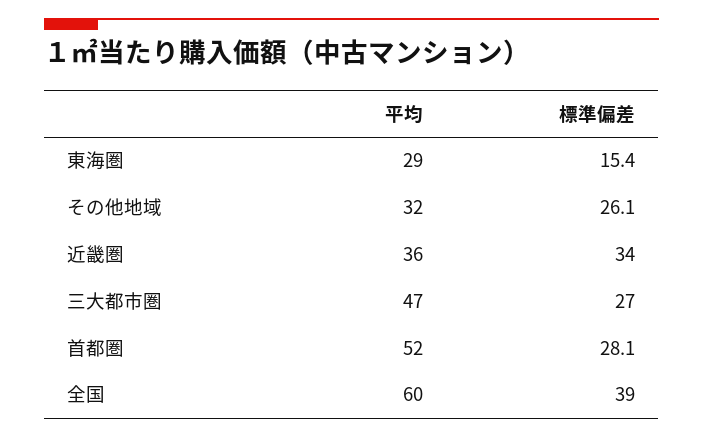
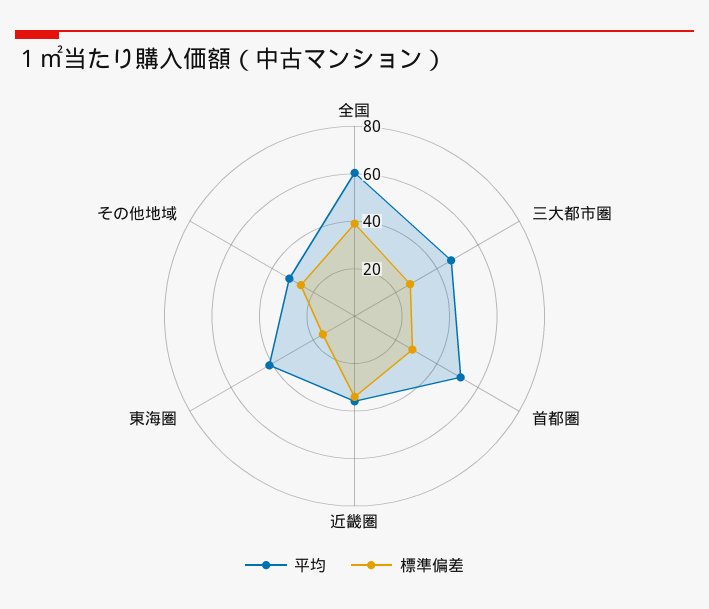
平均, 東海圏: 29 -> 40

